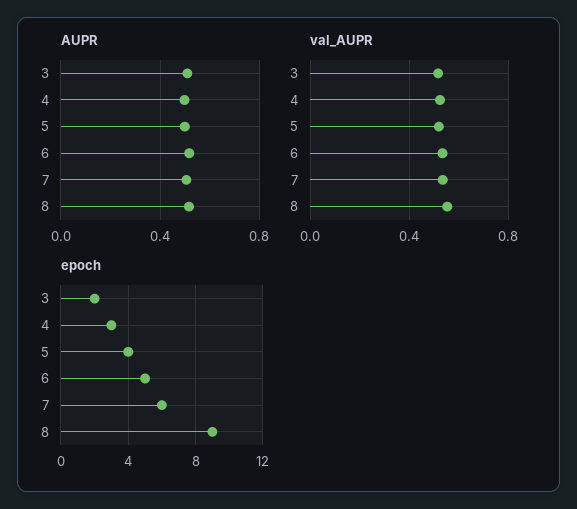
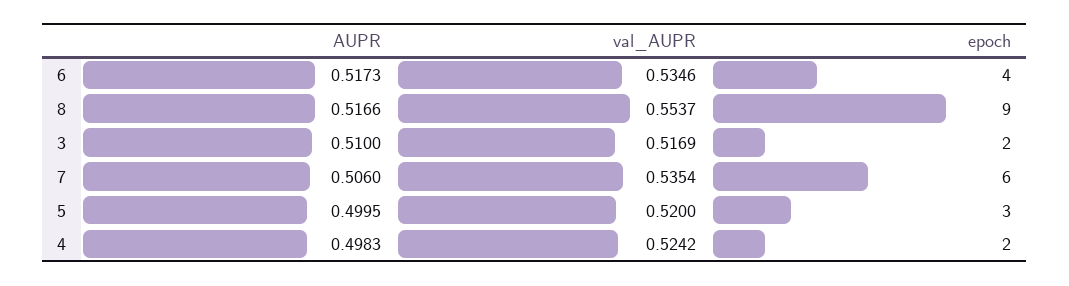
epoch, 4: 3 -> 2
epoch, 5: 4 -> 3
epoch, 6: 5 -> 4

